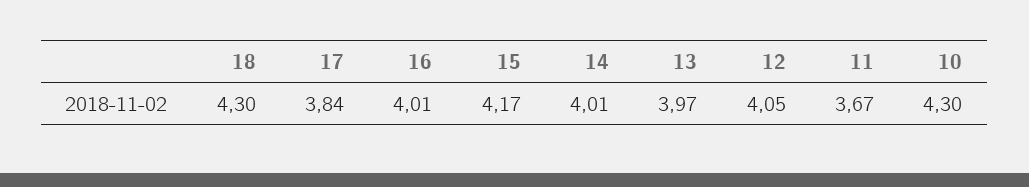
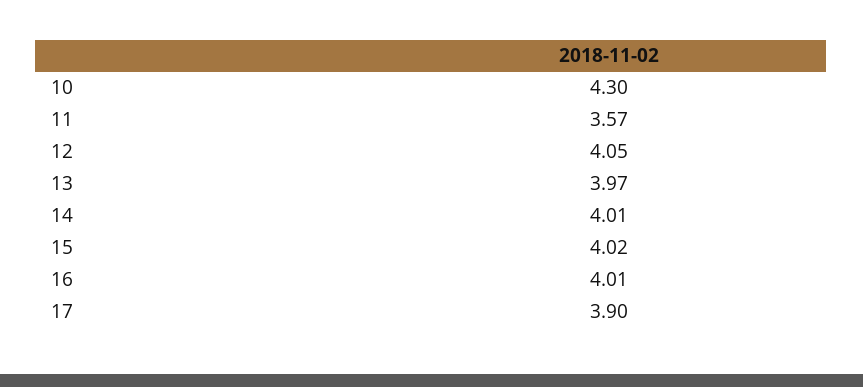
18: 4.3 -> none
17: 3.84 -> 3.9
15: 4.17 -> 4.02
11: 3.67 -> 3.57

